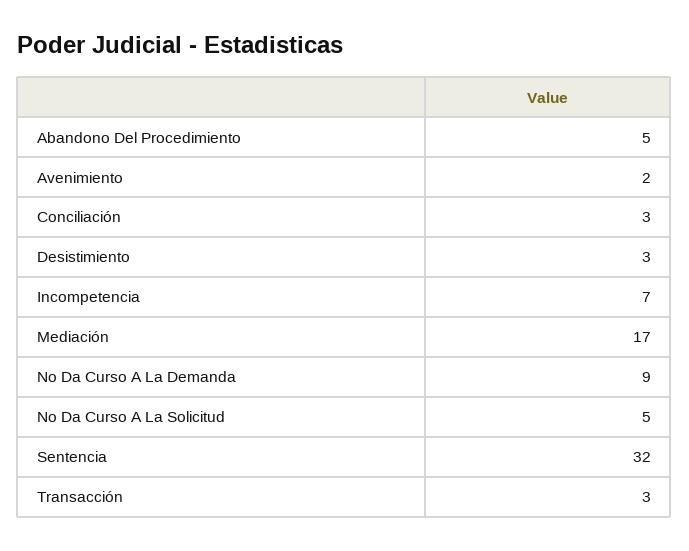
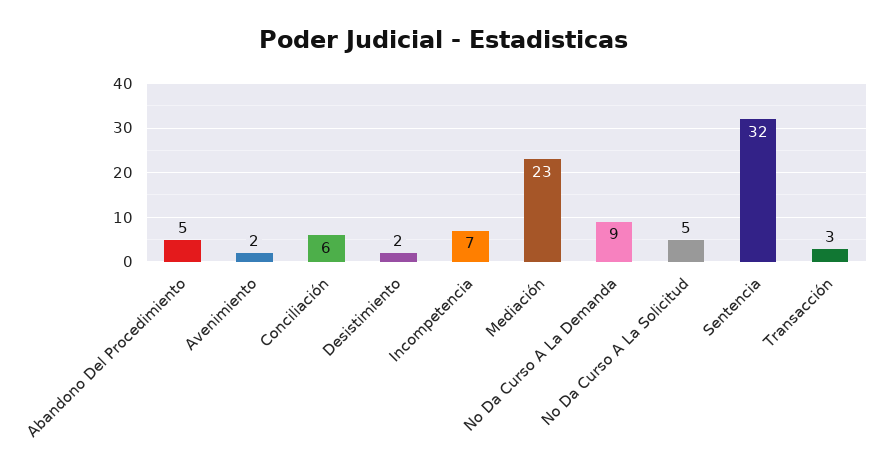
Conciliación: 3 -> 6
Desistimiento: 3 -> 2
Mediación: 17 -> 23

